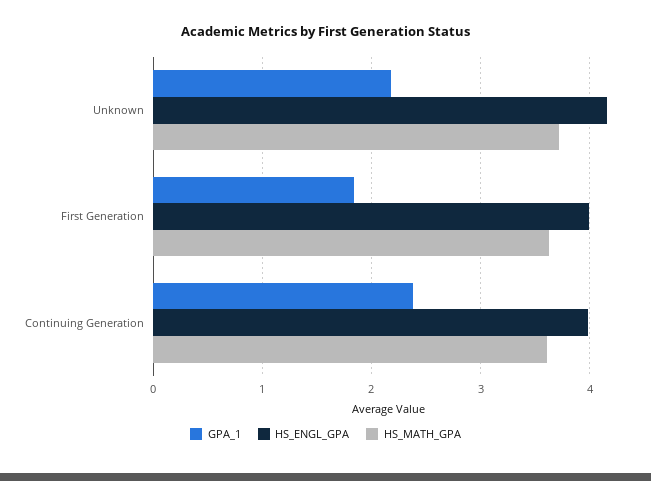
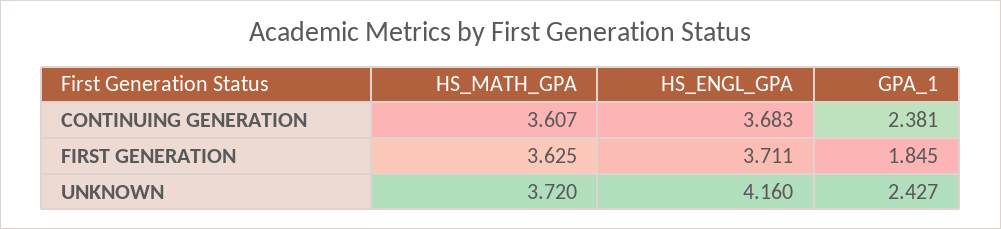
GPA_1, Unknown: 2.2 -> 2.427
HS_ENGL_GPA, First Generation: 4 -> 3.711
HS_ENGL_GPA, Continuing Generation: 4 -> 3.683

